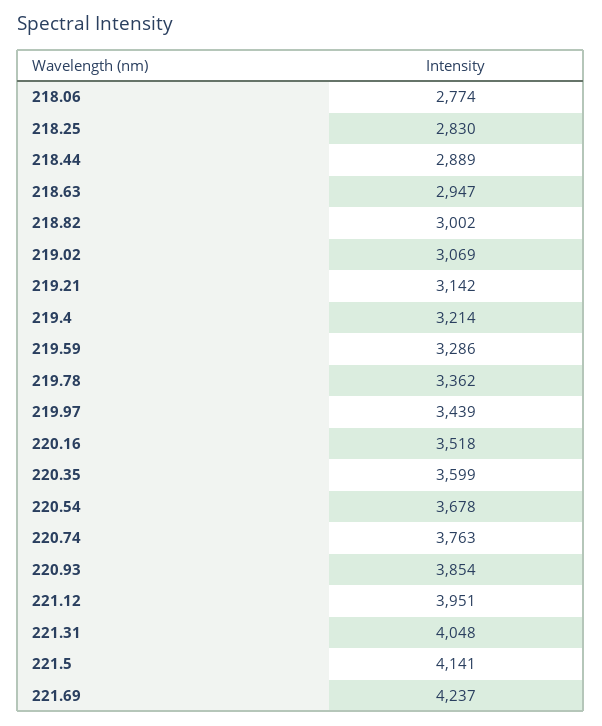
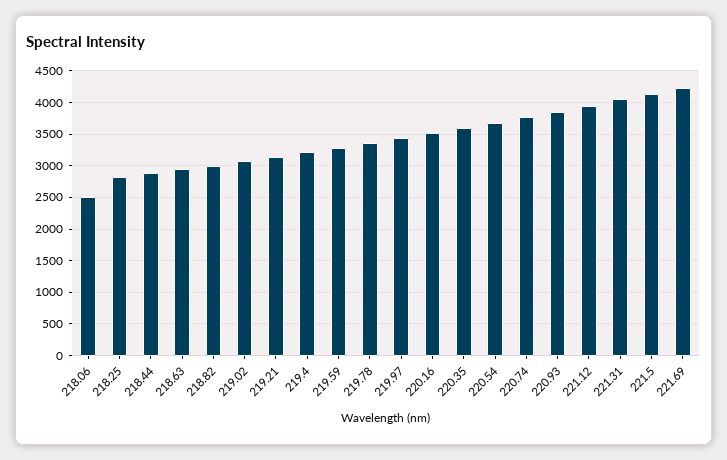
218.06: 2774 -> 2500

